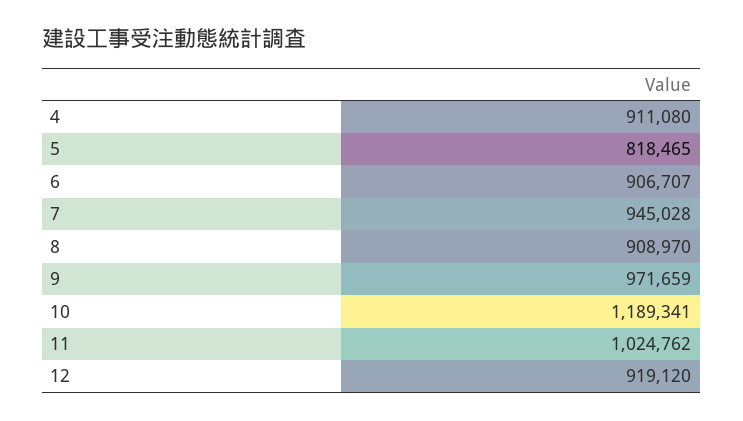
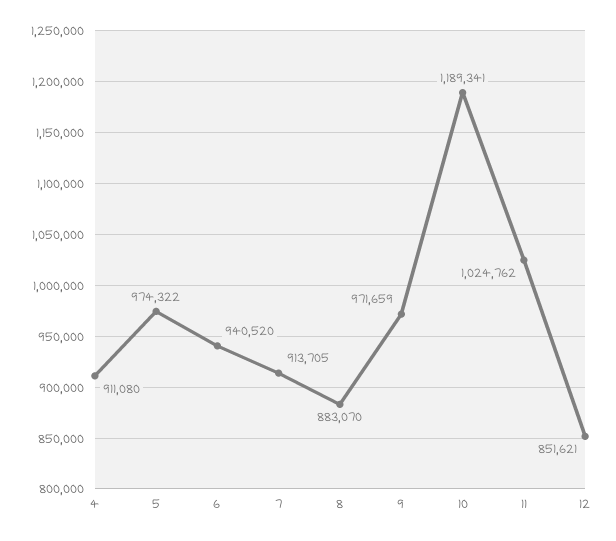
5: 818465 -> 974322
6: 906707 -> 940520
7: 945028 -> 913705
8: 908970 -> 883070
12: 919120 -> 851621

